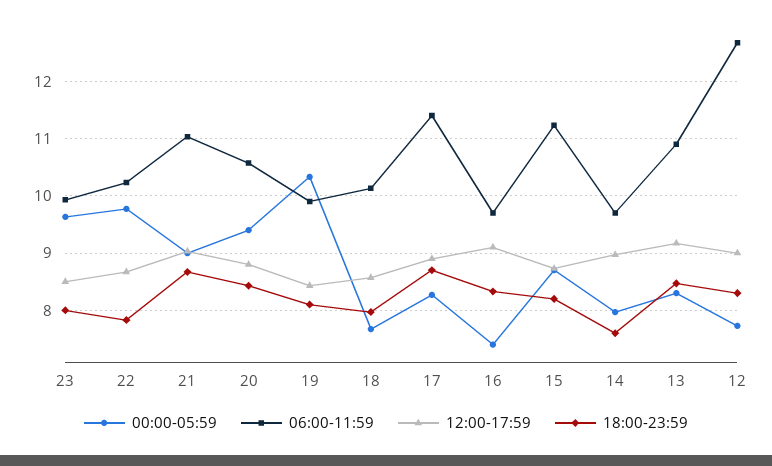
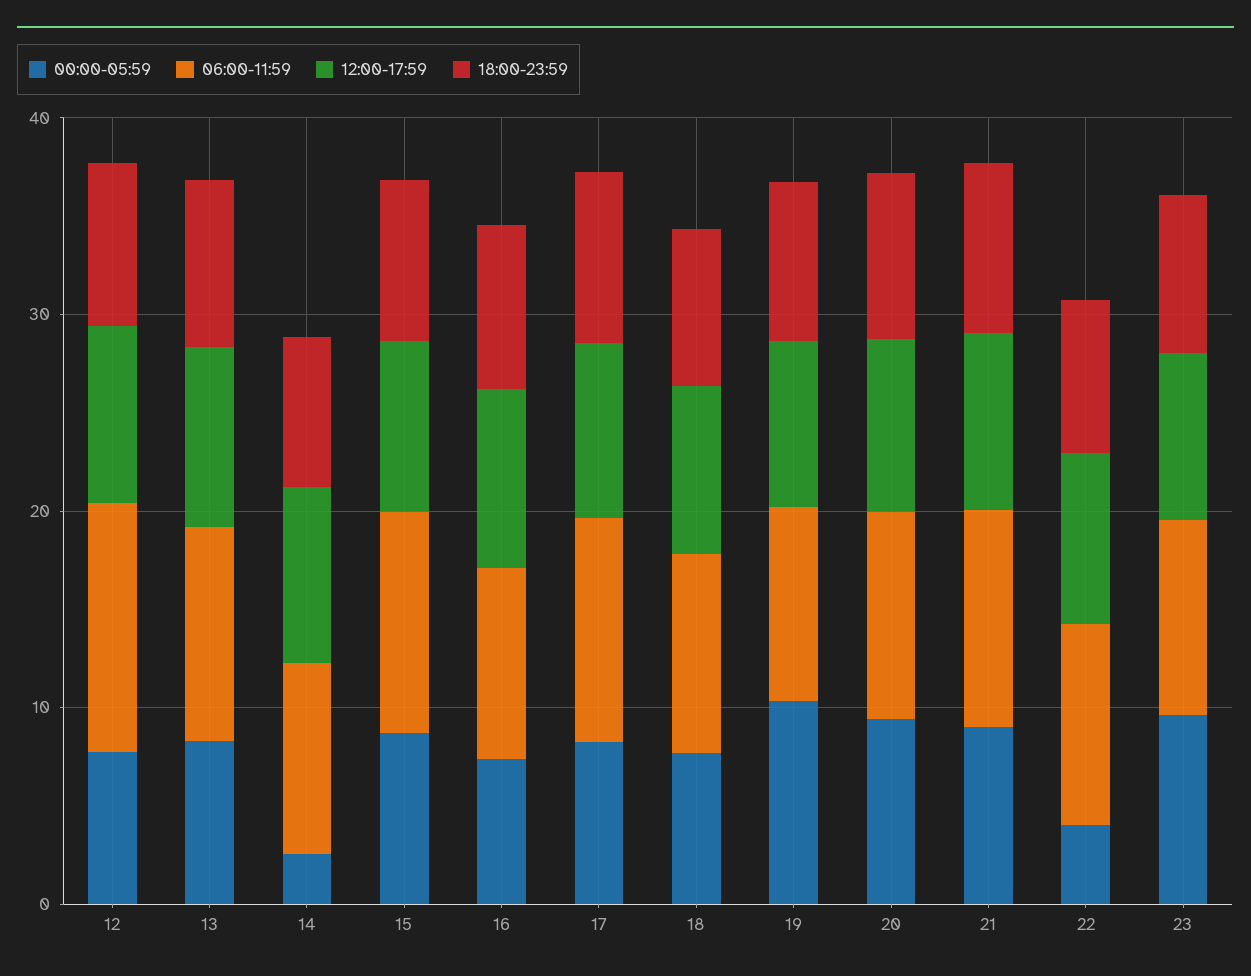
00:00-05:59, 22: 9.8 -> 4
00:00-05:59, 14: 8 -> 2

